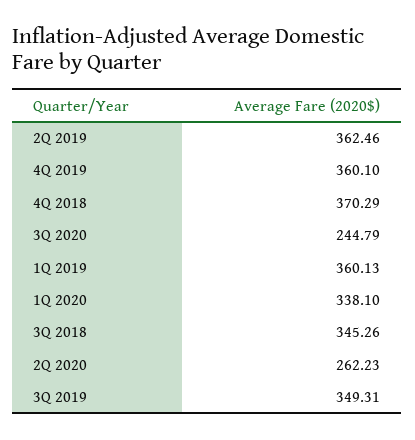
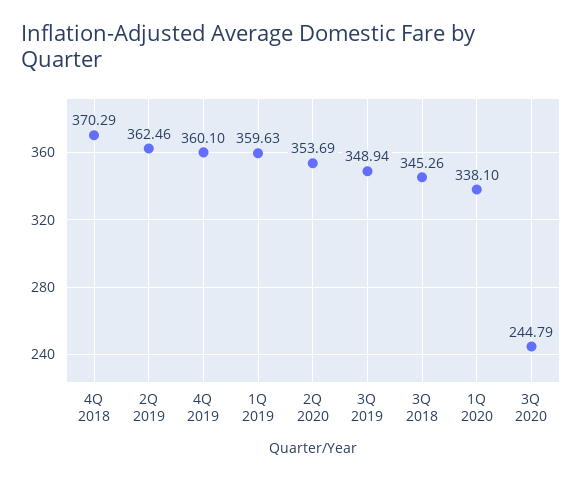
1Q 2019: 360.13 -> 359.63
2Q 2020: 262.23 -> 353.69
3Q 2019: 349.31 -> 348.94

